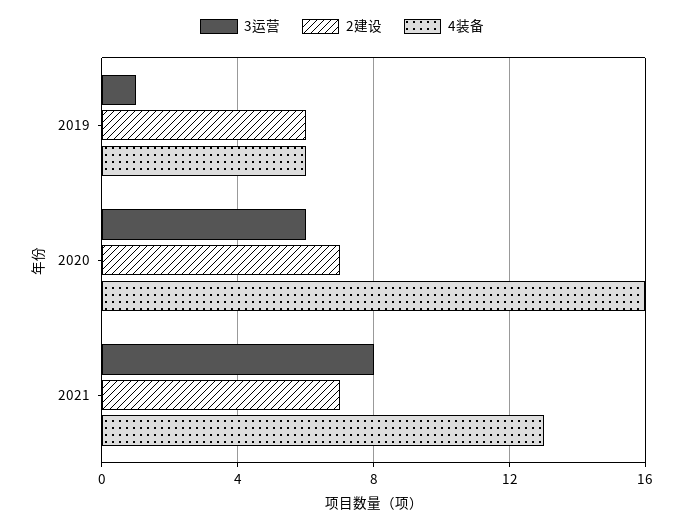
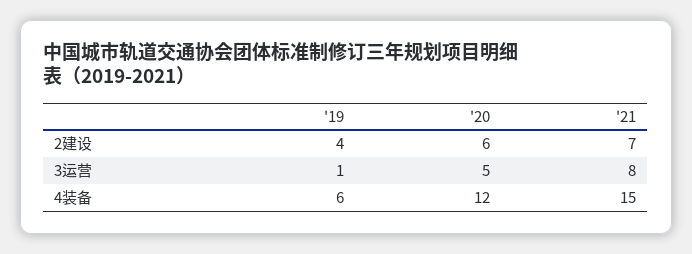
2建设, 2019: 6 -> 4
3运营, 2020: 6 -> 5
2建设, 2020: 7 -> 6
4装备, 2020: 16 -> 12
4装备, 2021: 13 -> 15

